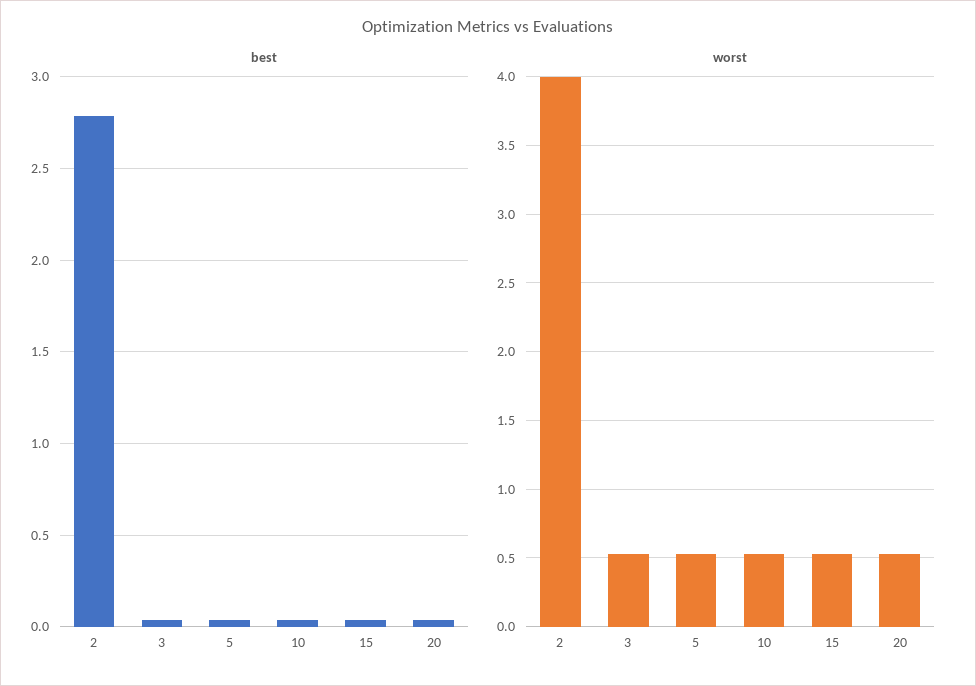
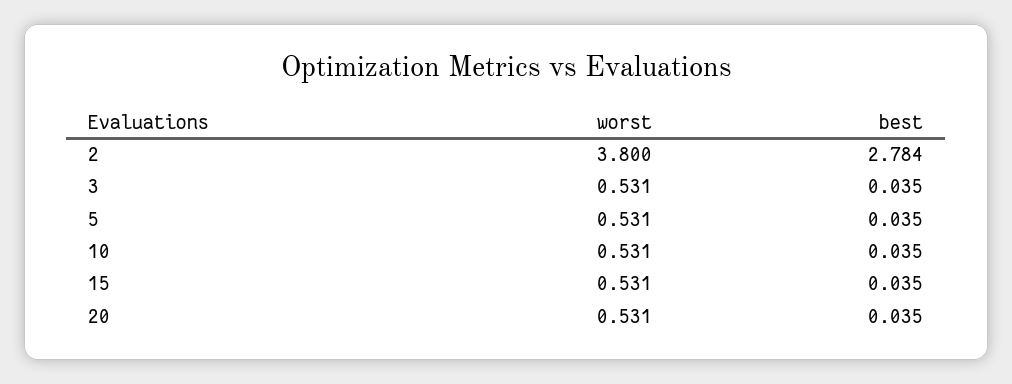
worst, 2: 4 -> 3.8

